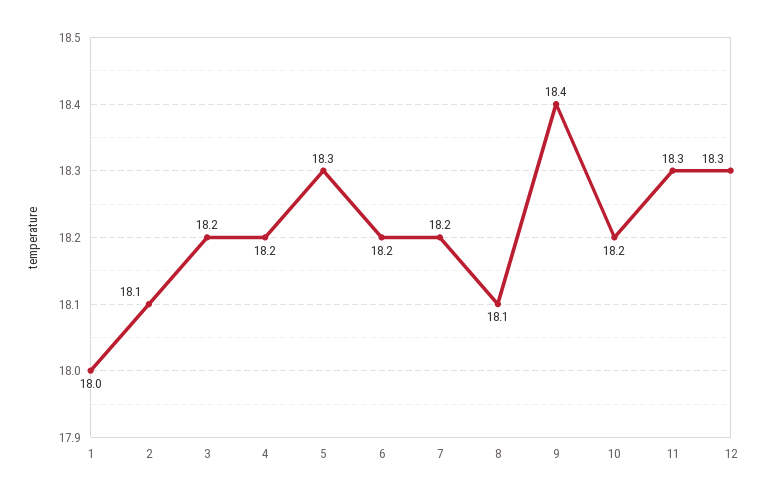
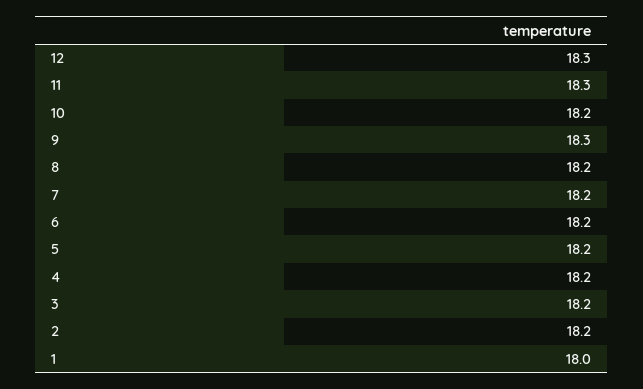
2: 18.1 -> 18.2
5: 18.3 -> 18.2
8: 18.1 -> 18.2
9: 18.4 -> 18.3

